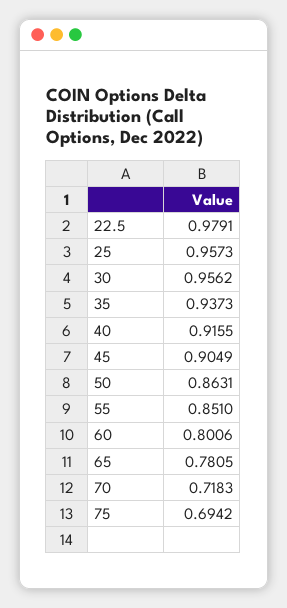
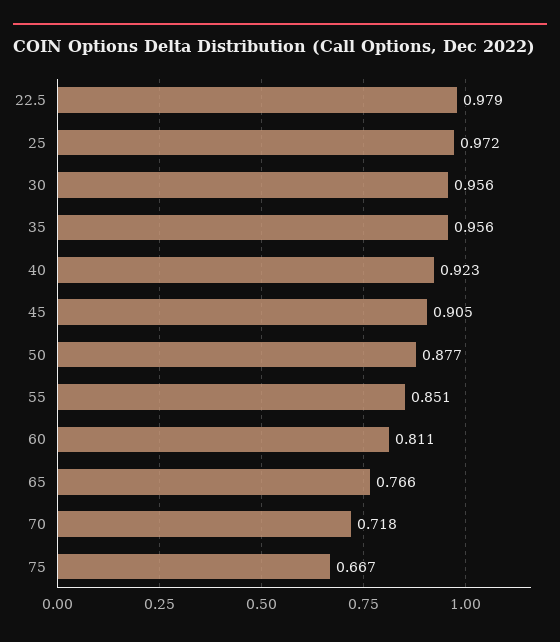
25: 0.9573 -> 0.972
35: 0.9373 -> 0.956
40: 0.9155 -> 0.923
50: 0.8631 -> 0.877
60: 0.8006 -> 0.811
65: 0.7805 -> 0.766
75: 0.6942 -> 0.667

